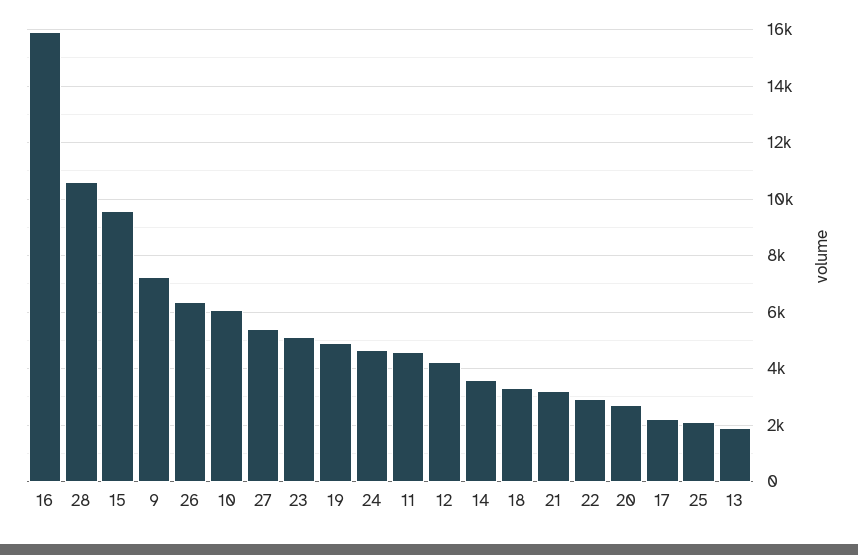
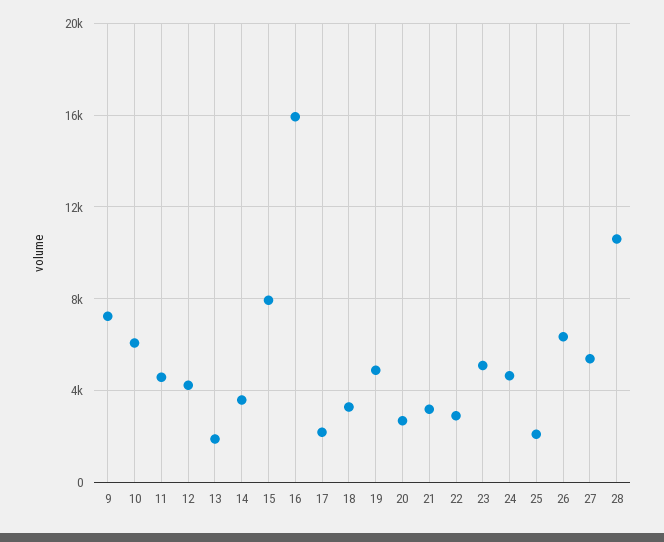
15: 9500 -> 8000

